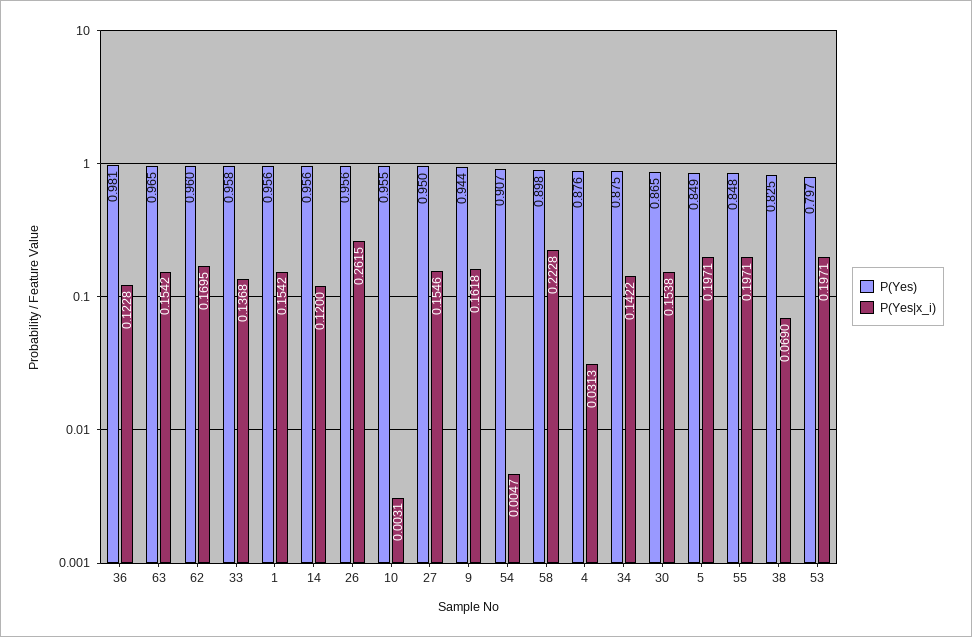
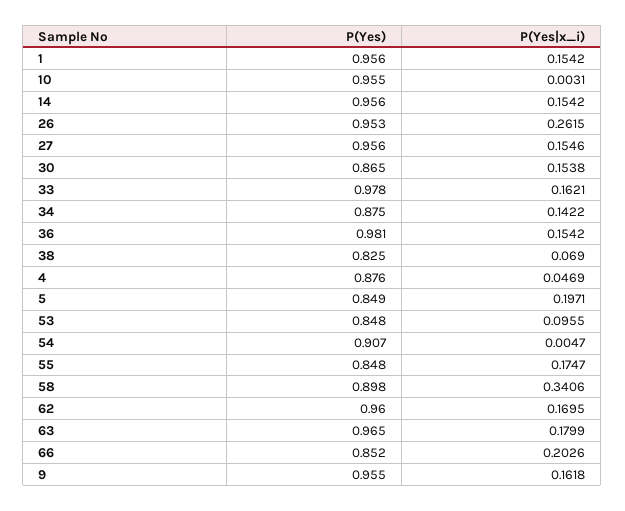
P(Yes|x_i), 36: 0.1228 -> 0.1542
P(Yes|x_i), 63: 0.1542 -> 0.1799
P(Yes), 33: 0.958 -> 0.978
P(Yes|x_i), 33: 0.1368 -> 0.1621
P(Yes|x_i), 14: 0.12 -> 0.1542
P(Yes), 26: 0.956 -> 0.953
P(Yes), 27: 0.95 -> 0.956
P(Yes), 9: 0.944 -> 0.955
P(Yes|x_i), 58: 0.2228 -> 0.3406
P(Yes|x_i), 4: 0.0313 -> 0.0469
P(Yes|x_i), 55: 0.1971 -> 0.1747
P(Yes), 53: 0.797 -> 0.848
P(Yes|x_i), 53: 0.1971 -> 0.0955
P(Yes), 66: none -> 0.852
P(Yes|x_i), 66: none -> 0.2026

